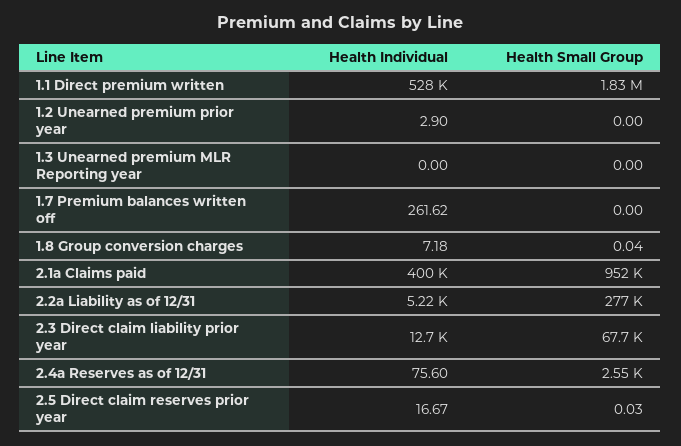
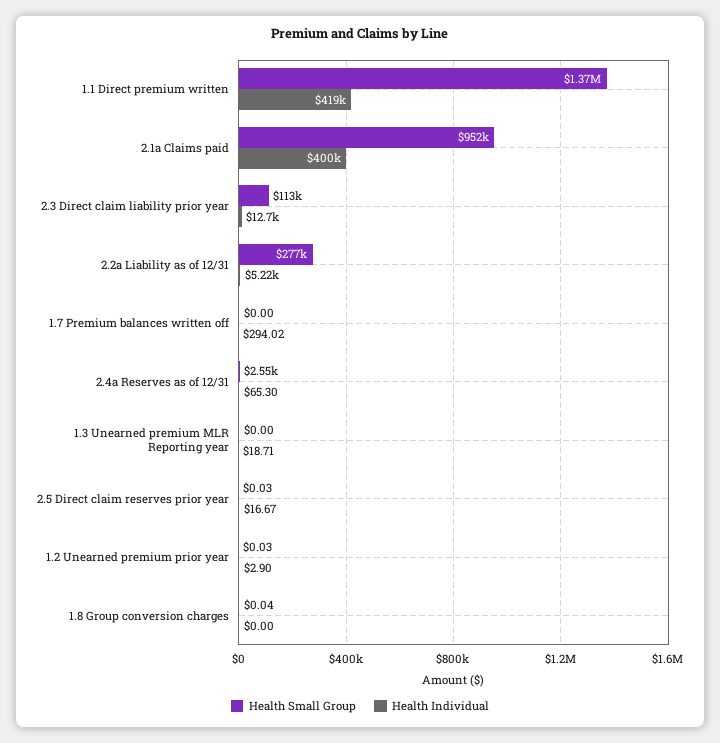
Health Individual, 1.1 Direct premium written: 528000 -> 419000
Health Small Group, 1.1 Direct premium written: 1830000 -> 1370000
Health Small Group, 1.2 Unearned premium prior year: 0 -> 0.03
Health Individual, 1.3 Unearned premium MLR Reporting year: 0 -> 18.71
Health Individual, 1.7 Premium balances written off: 261.62 -> 294.02
Health Individual, 1.8 Group conversion charges: 7.18 -> 0
Health Small Group, 2.3 Direct claim liability prior year: 67700 -> 113000
Health Individual, 2.4a Reserves as of 12/31: 75.6 -> 65.3

